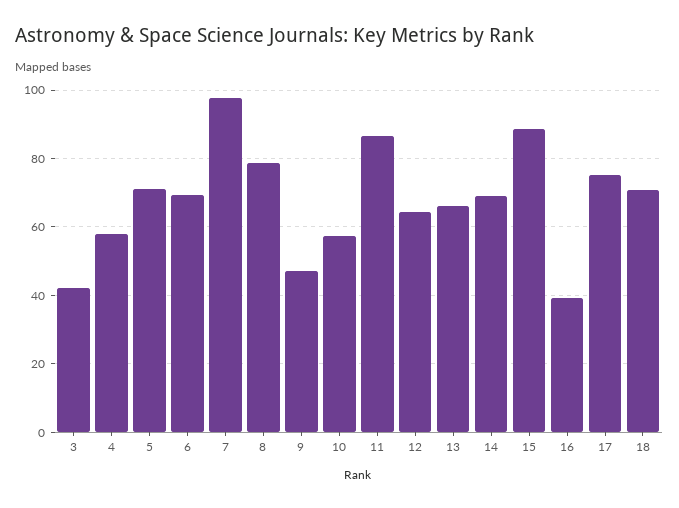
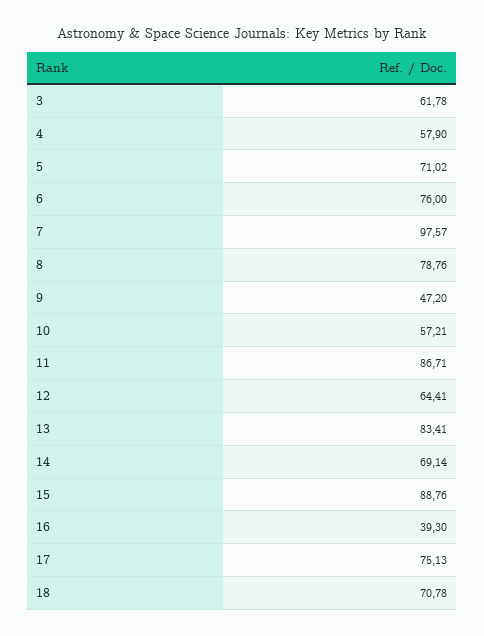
3: 42 -> 61.78
6: 70 -> 76
13: 66 -> 83.41

